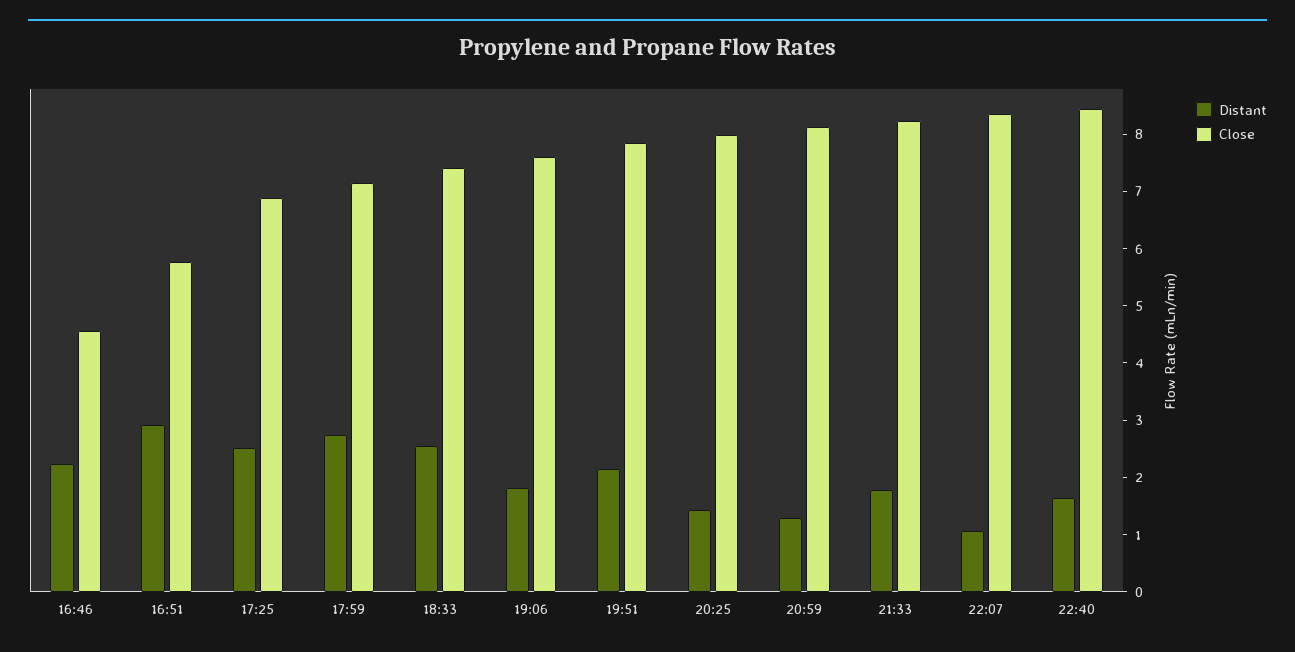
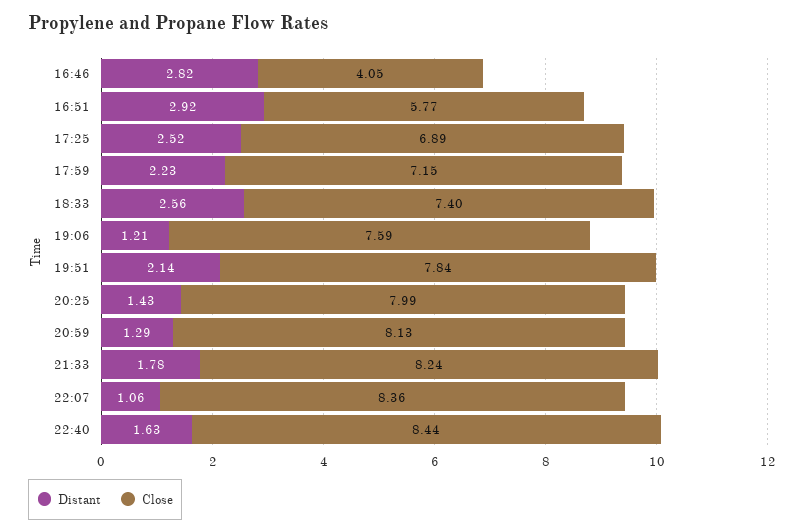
Distant, 16:46: 2.2 -> 2.82
Close, 16:46: 4.6 -> 4.05
Distant, 17:59: 2.8 -> 2.23
Distant, 19:06: 1.8 -> 1.21

